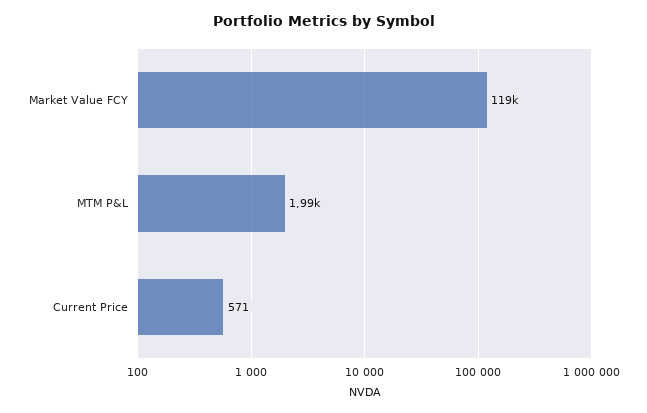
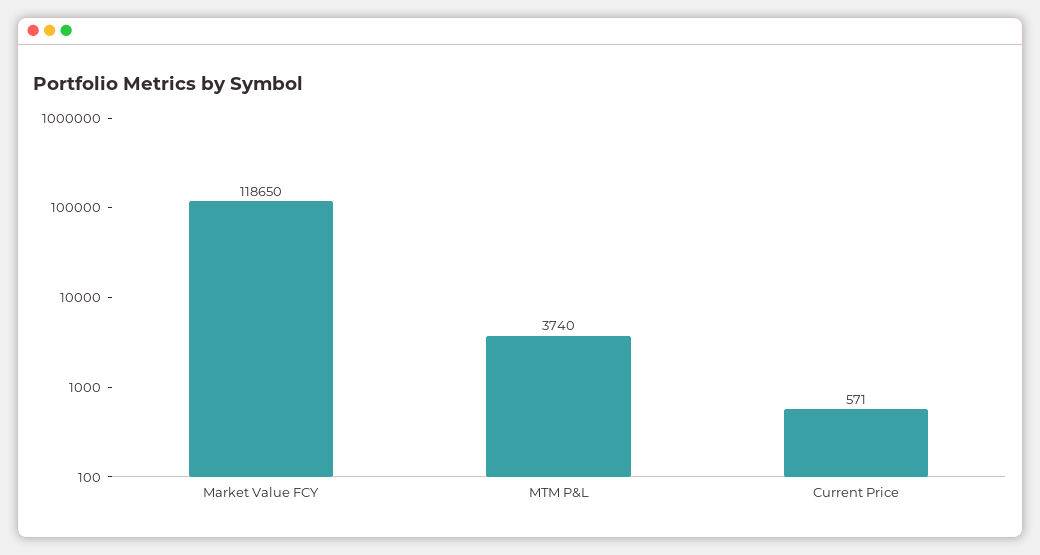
MTM P&L: 1990 -> 3740

